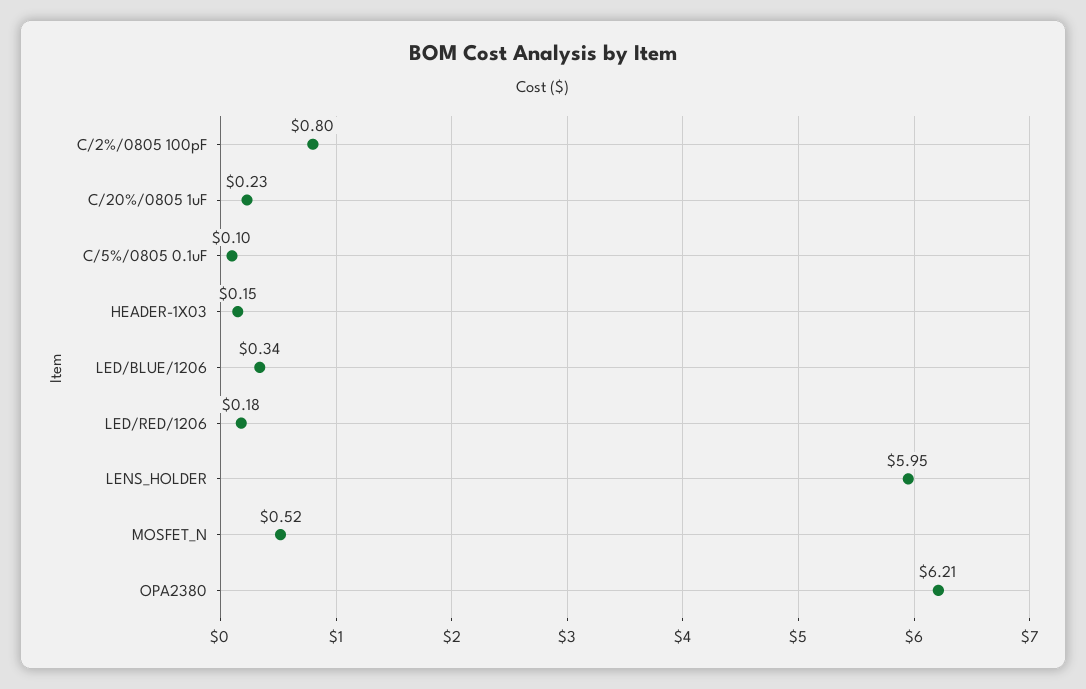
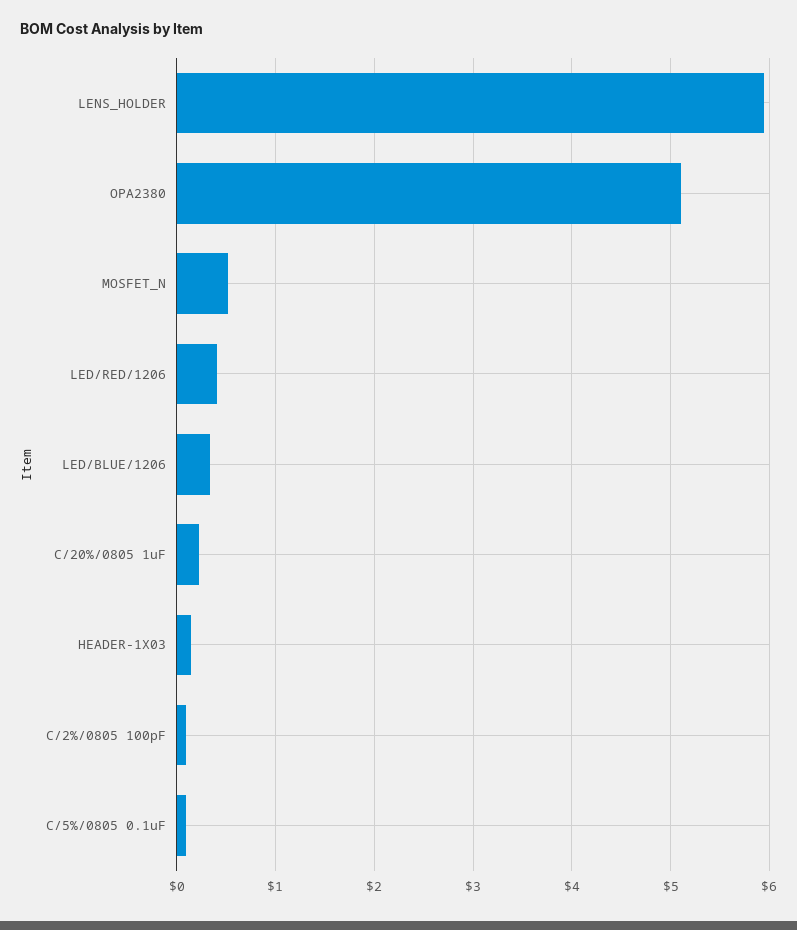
C/2%/0805 100pF: 0.8 -> 0.1
LED/RED/1206: 0.18 -> 0.4
OPA2380: 6.21 -> 5.1

